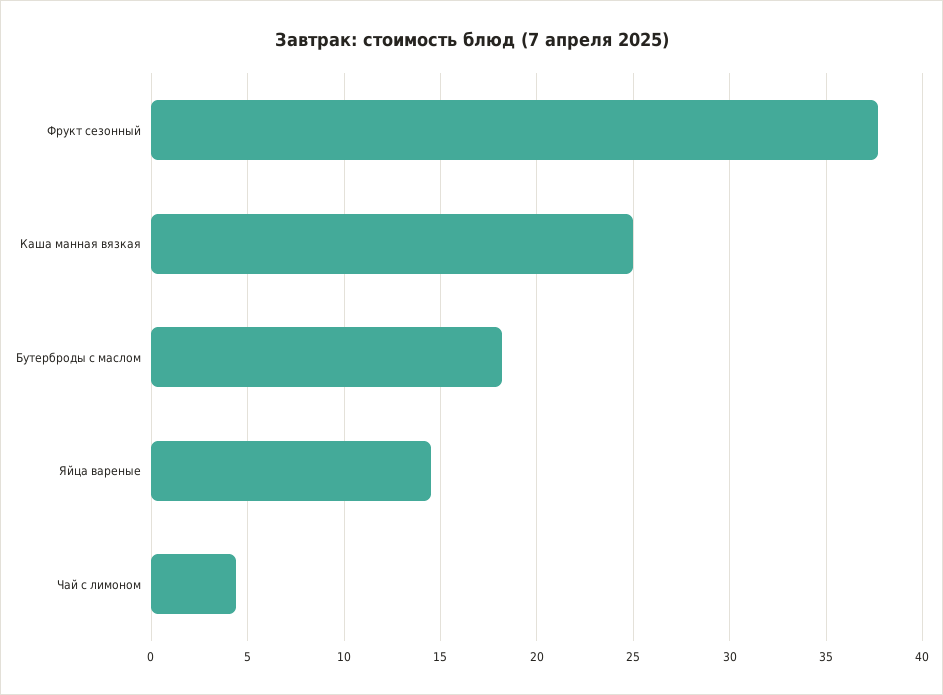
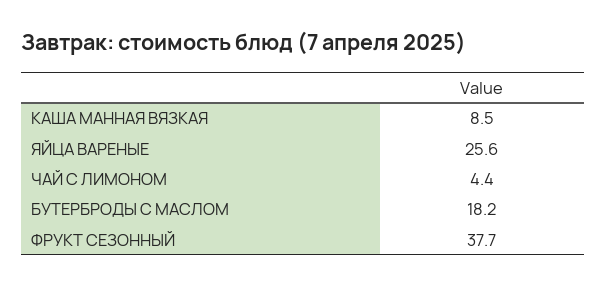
Каша манная вязкая: 25 -> 8.5
Яйца вареные: 14.5 -> 25.6

